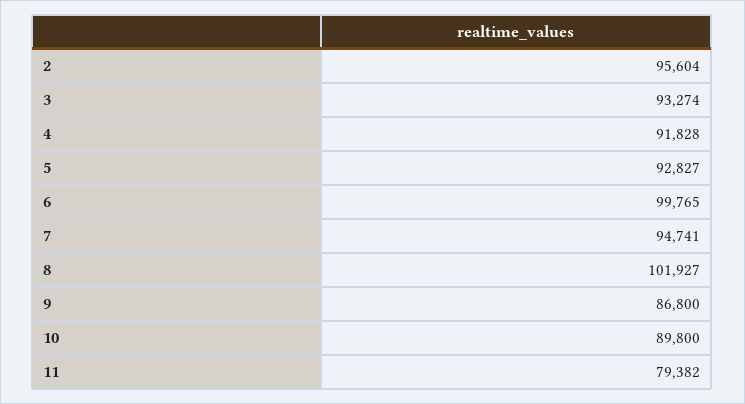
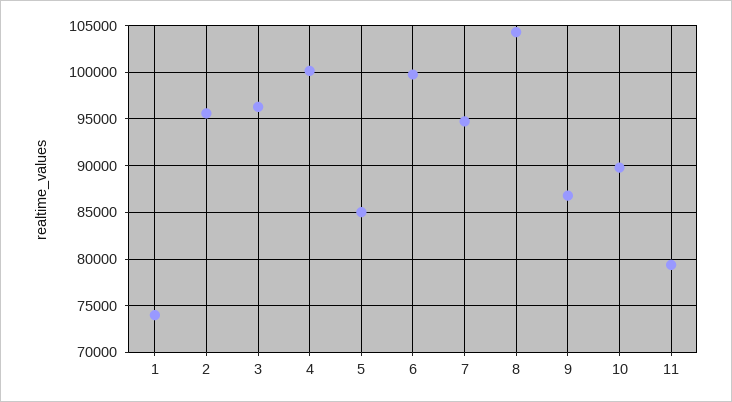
3: 93274 -> 96000
4: 91828 -> 100000
5: 92827 -> 85000
8: 101927 -> 104000
1: none -> 74000

